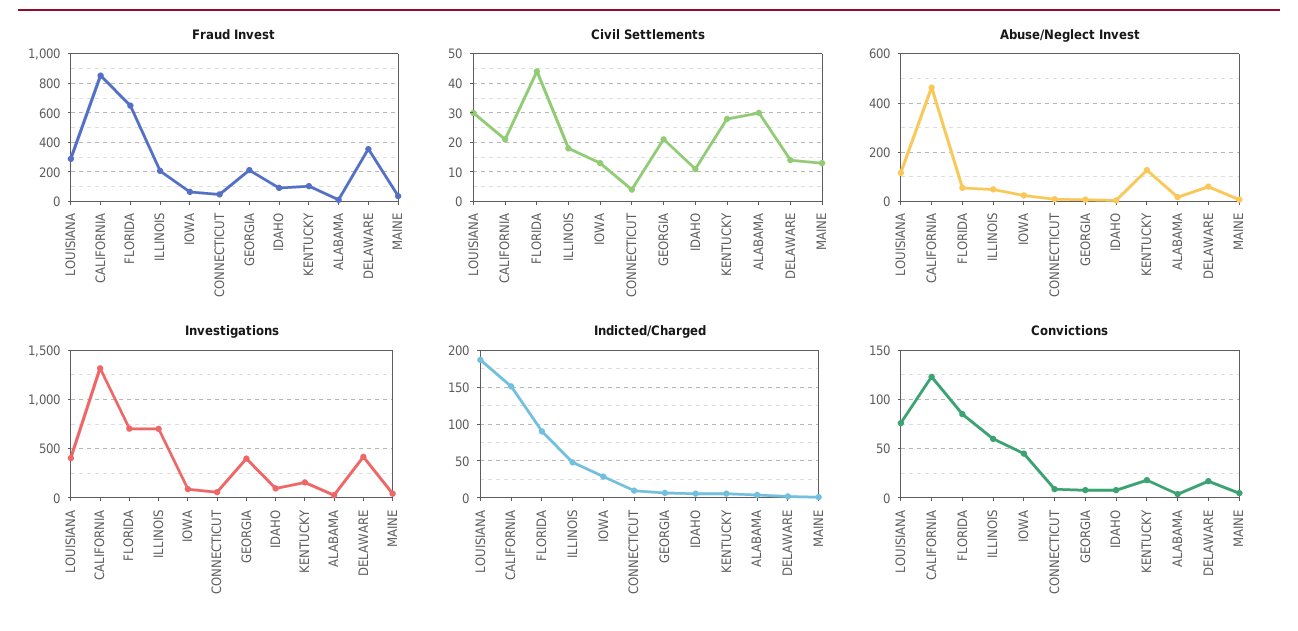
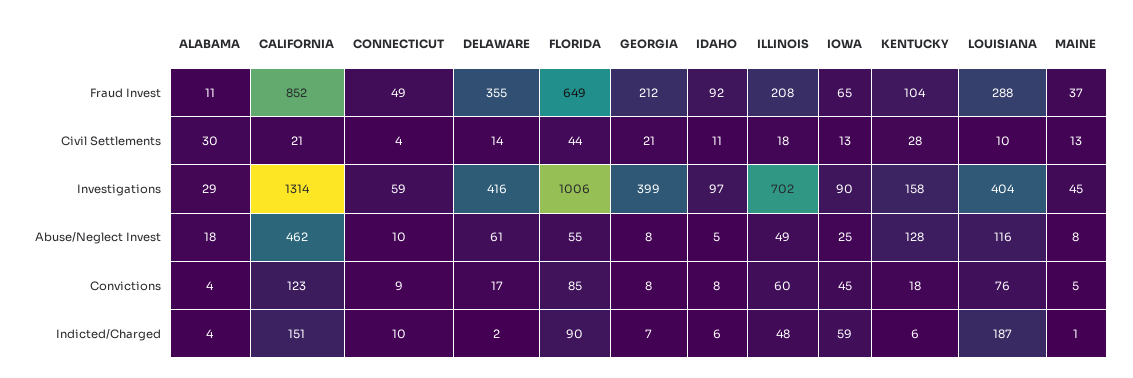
Civil Settlements, LOUISIANA: 30 -> 10
Investigations, FLORIDA: 700 -> 1006
Indicted/Charged, IOWA: 30 -> 59

